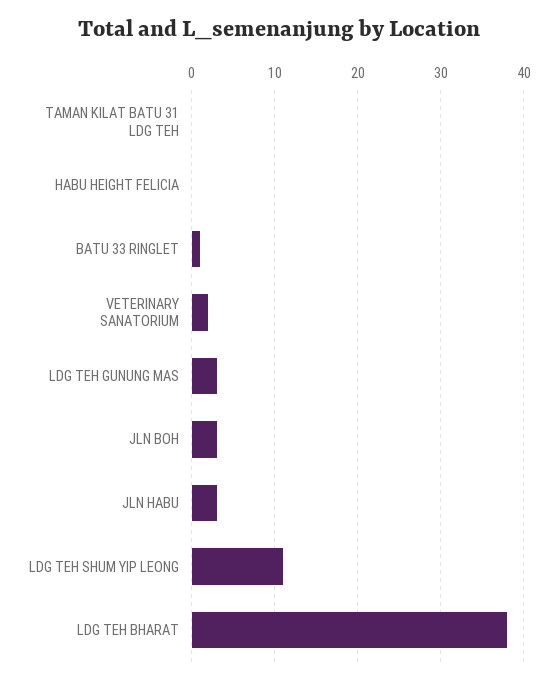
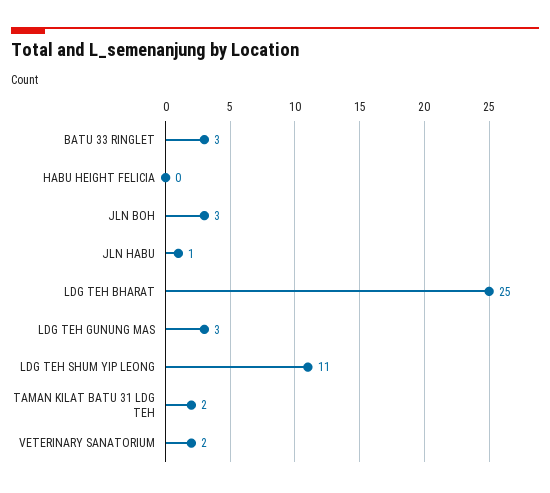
TAMAN KILAT BATU 31 LDG TEH: 0 -> 2
BATU 33 RINGLET: 1 -> 3
JLN HABU: 3 -> 1
LDG TEH BHARAT: 38 -> 25

